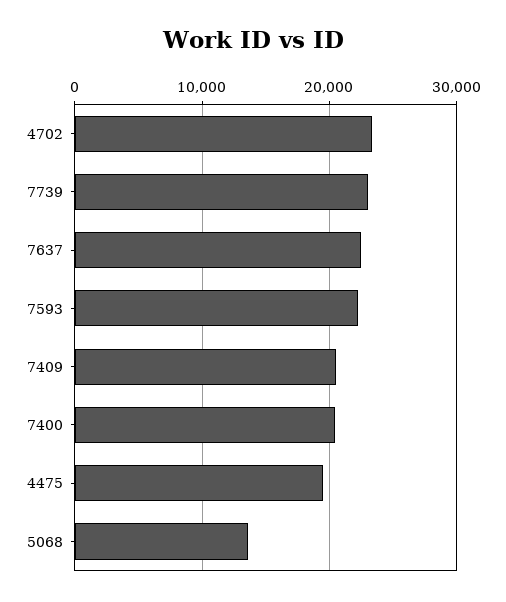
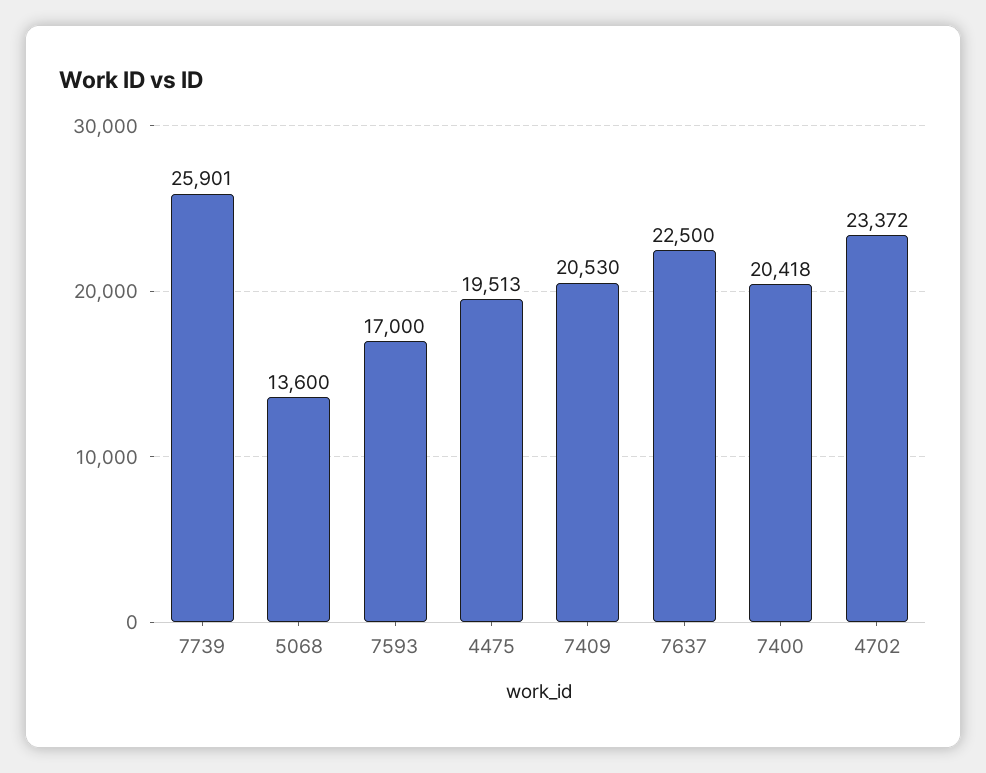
7739: 23000 -> 25901
7593: 22000 -> 17000

